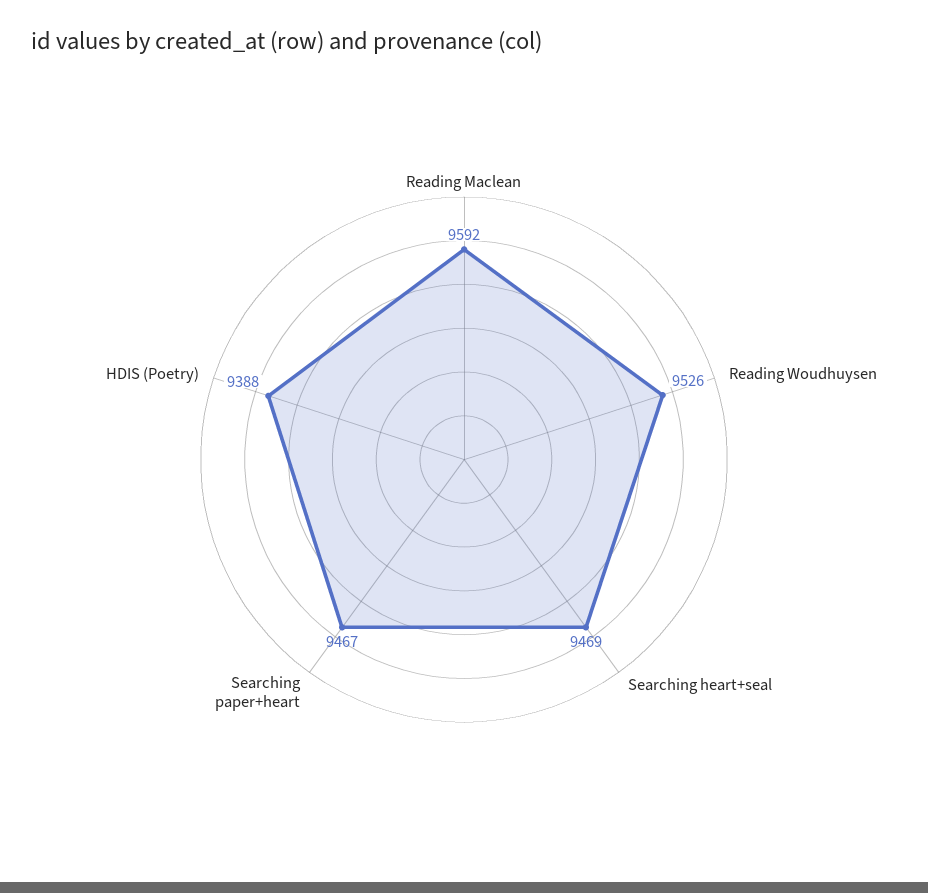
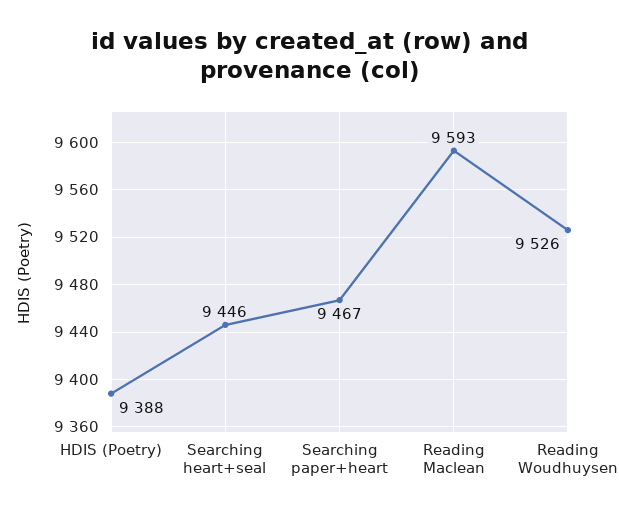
Reading Maclean: 9592 -> 9593
Searching heart+seal: 9469 -> 9446

